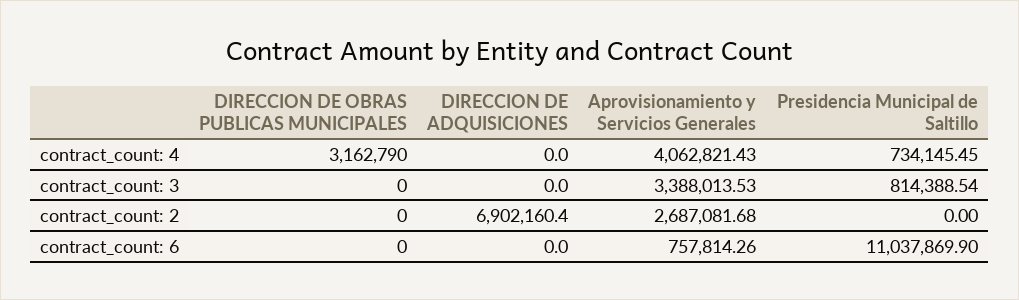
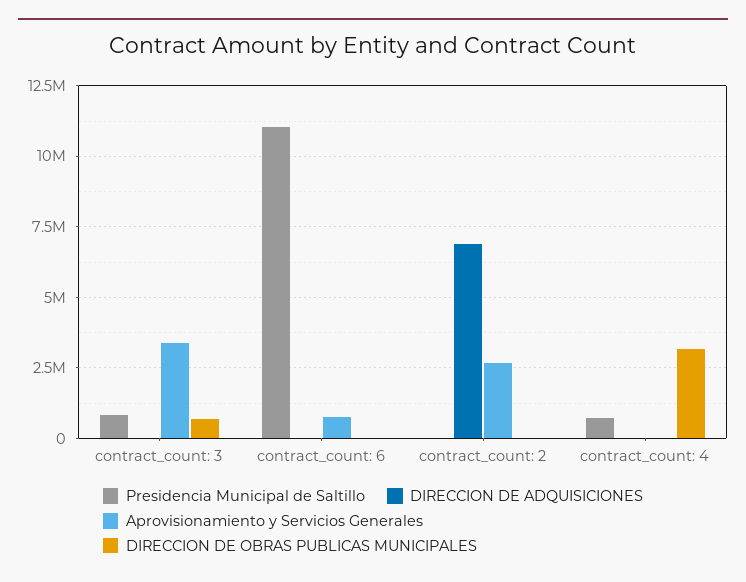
Aprovisionamiento y Servicios Generales, contract_count: 4: 4062821.43 -> 0
DIRECCION DE OBRAS PUBLICAS MUNICIPALES, contract_count: 3: 0 -> 750000

